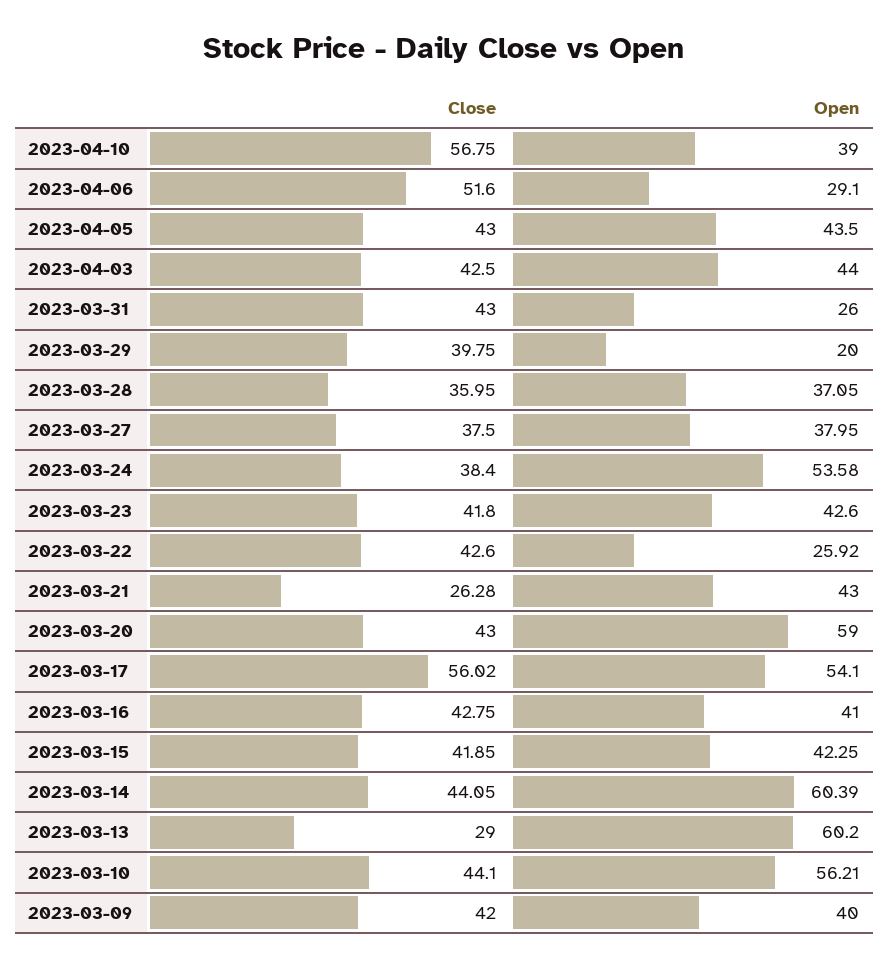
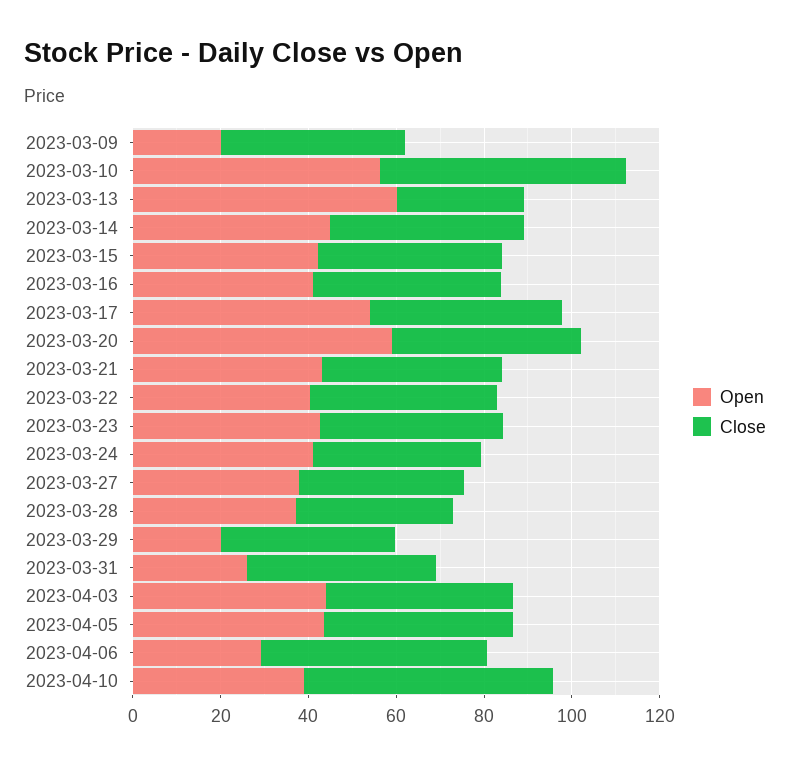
Open, 2023-03-24: 53.58 -> 40
Open, 2023-03-22: 25.92 -> 40
Close, 2023-03-21: 26.28 -> 40
Close, 2023-03-17: 56.02 -> 45
Open, 2023-03-14: 60.39 -> 45
Close, 2023-03-10: 44.1 -> 55
Open, 2023-03-09: 40 -> 20

